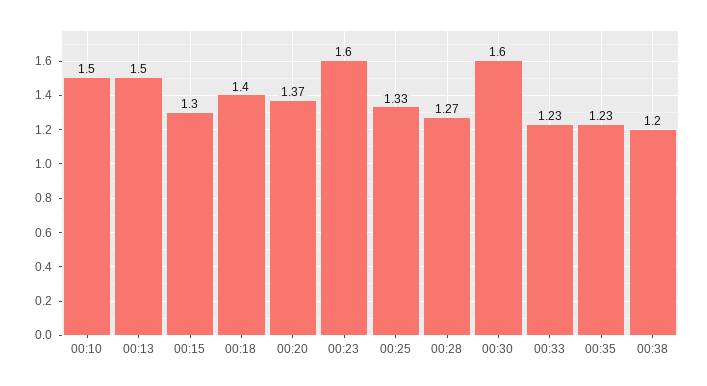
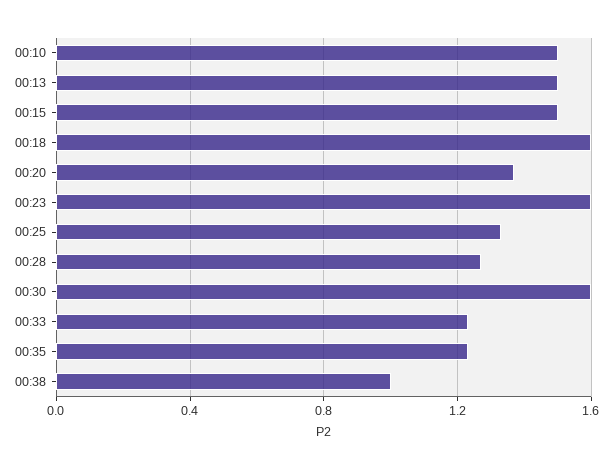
00:15: 1.3 -> 1.5
00:18: 1.4 -> 1.6
00:38: 1.2 -> 1

